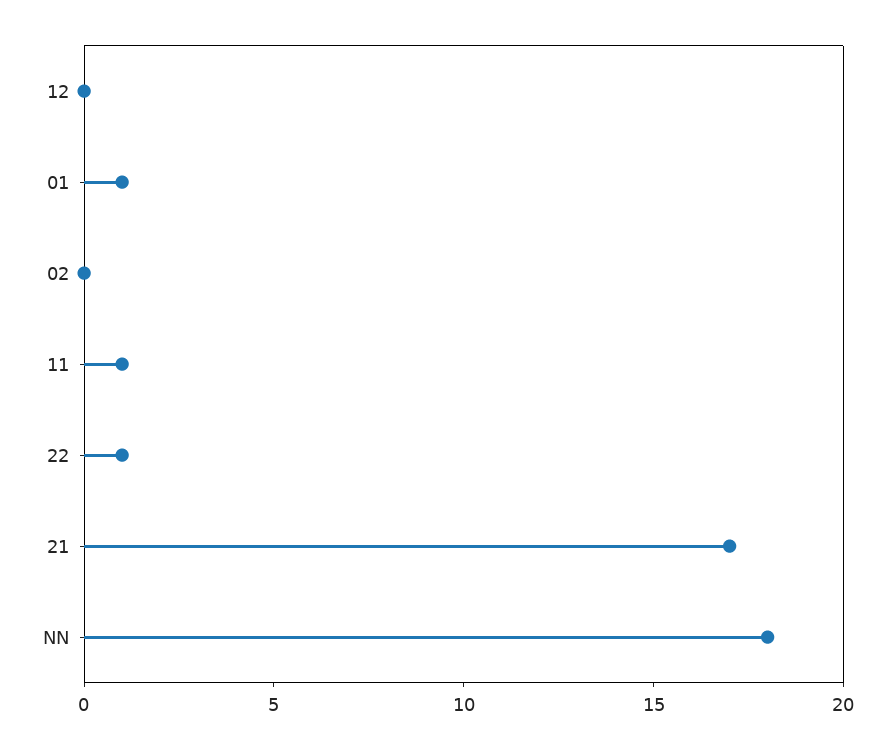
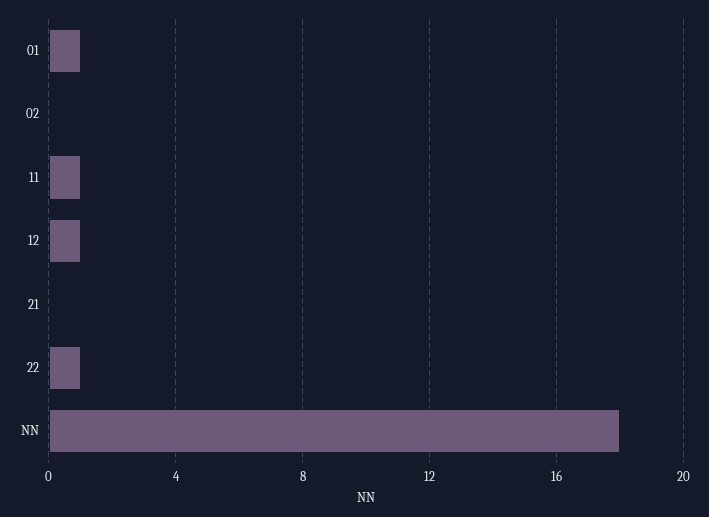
12: 0 -> 1
21: 17 -> 0

